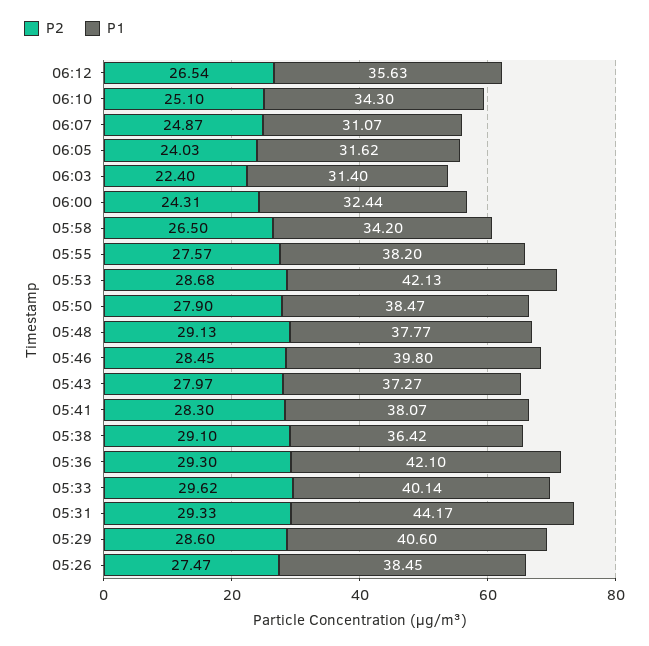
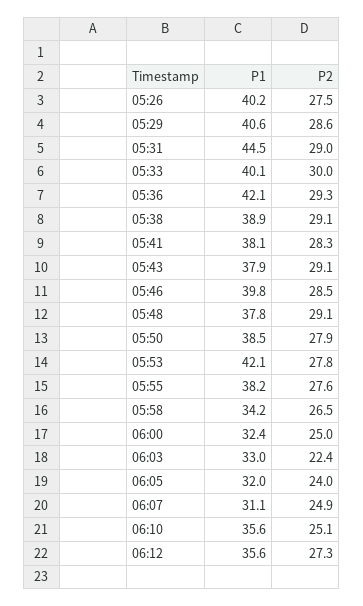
P2, 06:12: 26.54 -> 27.3
P1, 06:10: 34.3 -> 35.6
P1, 06:05: 31.62 -> 32
P1, 06:03: 31.4 -> 33
P2, 06:00: 24.31 -> 25
P2, 05:53: 28.68 -> 27.8
P2, 05:43: 27.97 -> 29.1
P1, 05:43: 37.27 -> 37.9
P1, 05:38: 36.42 -> 38.9
P2, 05:33: 29.62 -> 30
P2, 05:31: 29.33 -> 29
P1, 05:31: 44.17 -> 44.5
P1, 05:26: 38.45 -> 40.2

